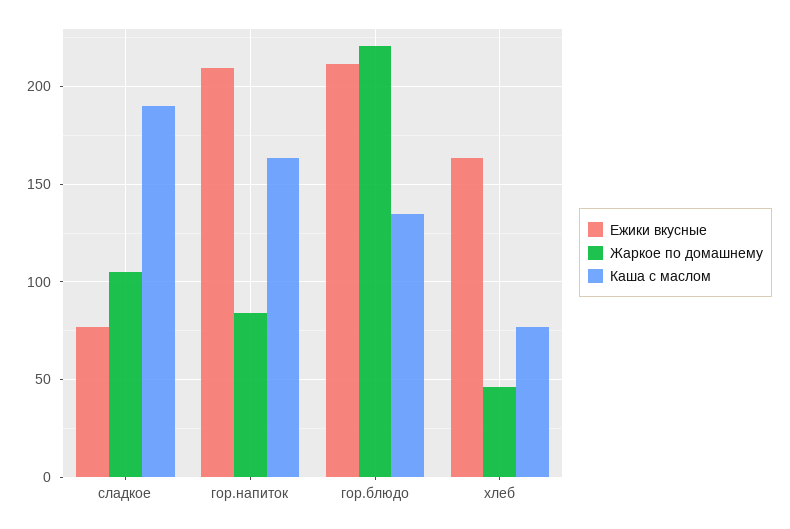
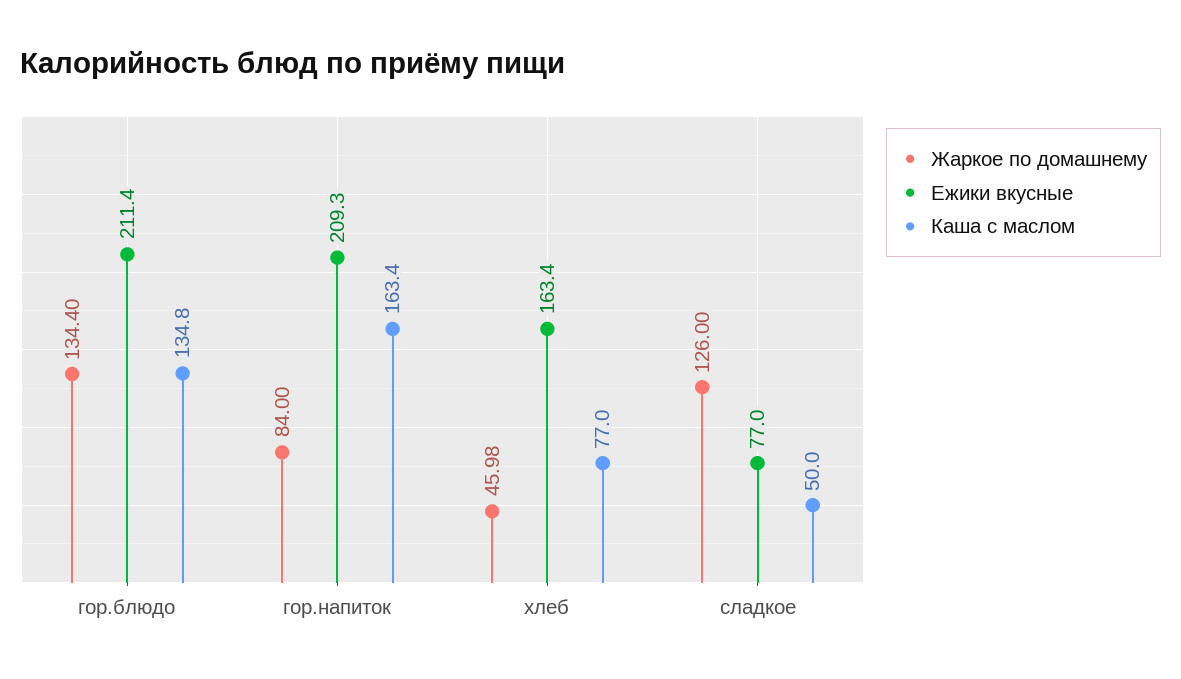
Жаркое по домашнему, сладкое: 105 -> 126
Каша с маслом, сладкое: 190 -> 50
Жаркое по домашнему, гор.блюдо: 220 -> 134.4

